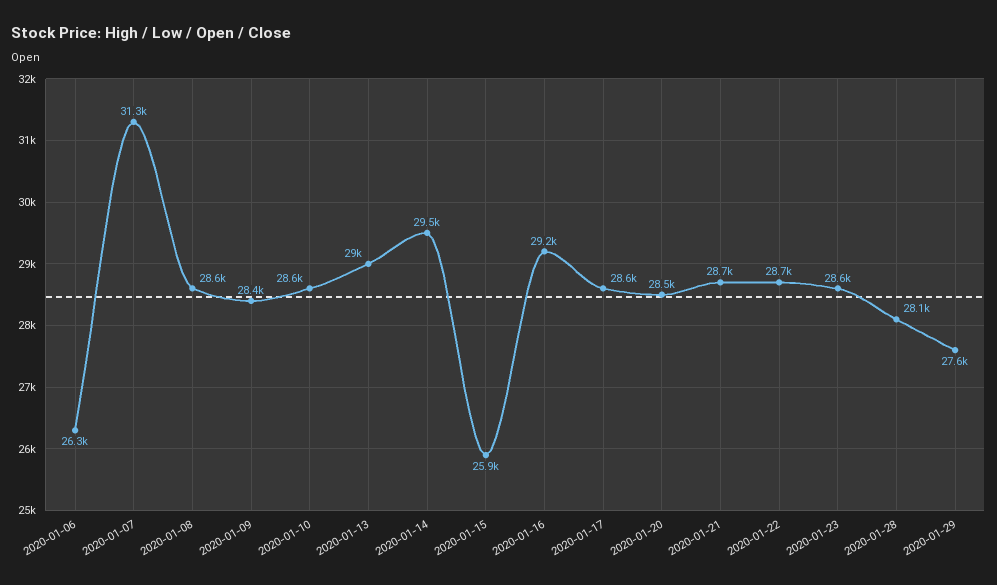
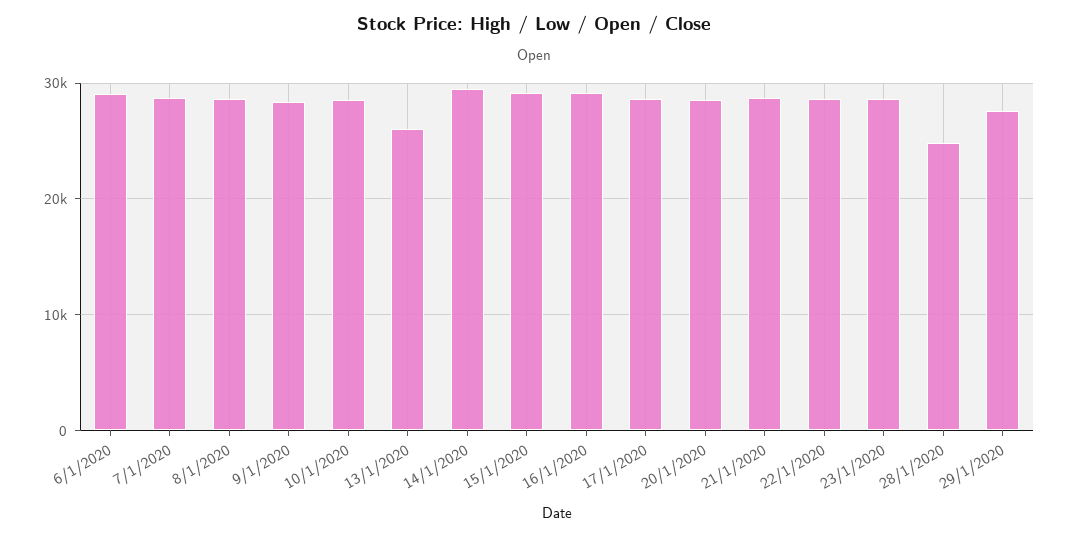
2020-01-06: 26300 -> 29000
2020-01-07: 31300 -> 29000
2020-01-13: 29000 -> 26000
2020-01-15: 25900 -> 29000
2020-01-28: 28100 -> 25000

